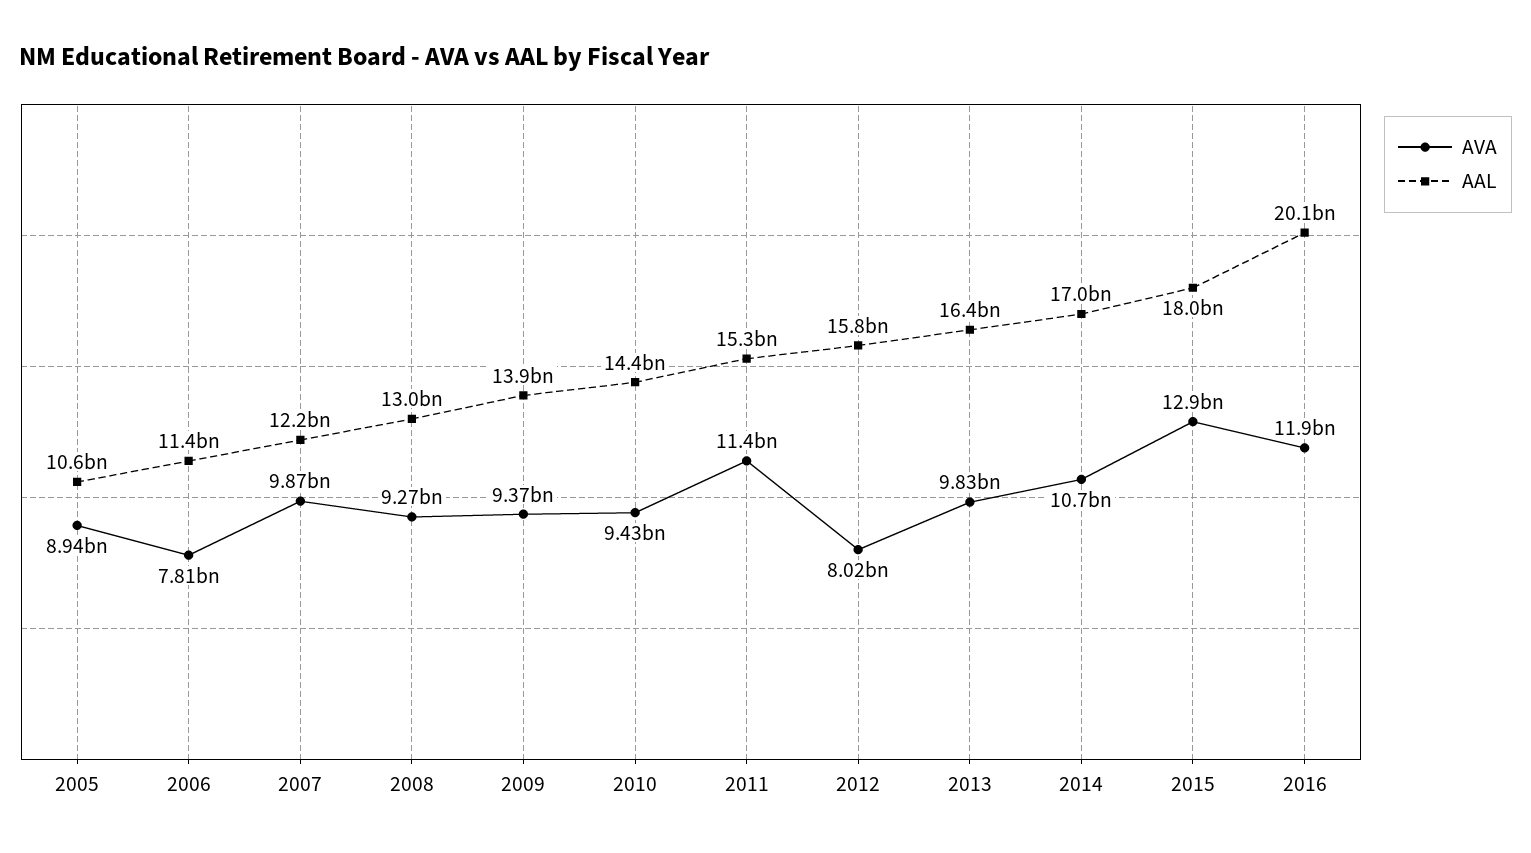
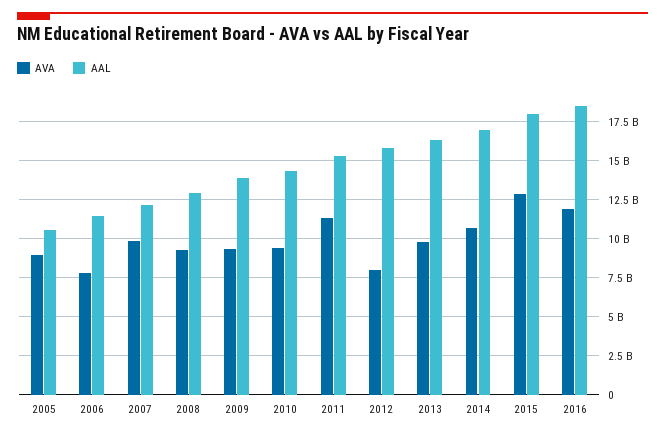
AAL, 2016: 20100000000 -> 18500000000

